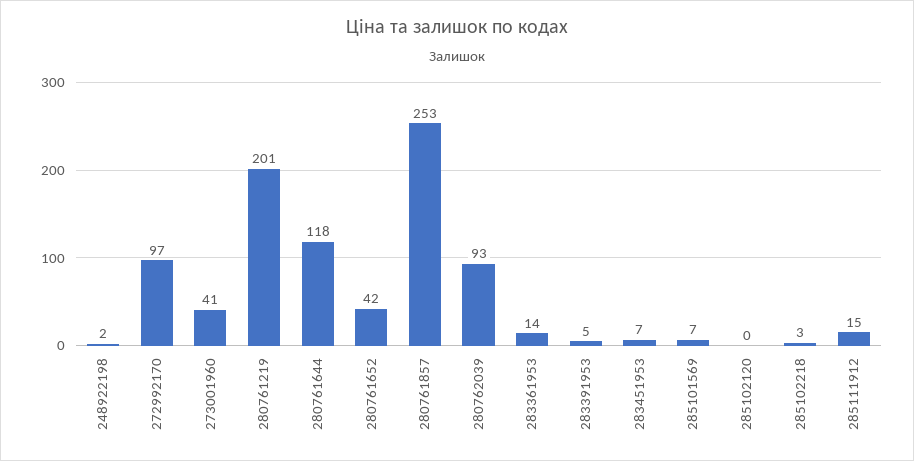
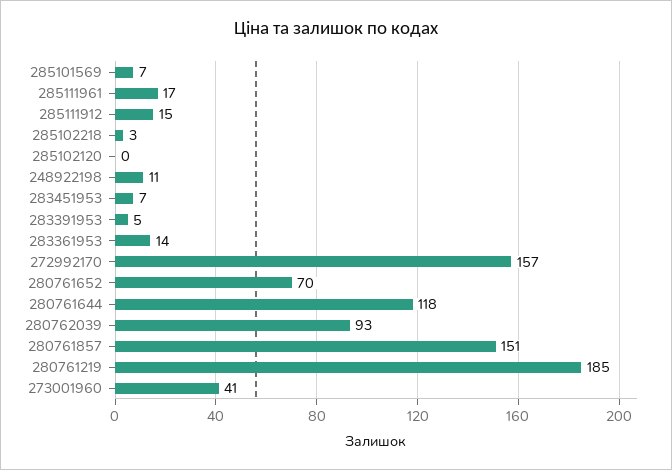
248922198: 2 -> 11
272992170: 97 -> 157
280761219: 201 -> 185
280761652: 42 -> 70
280761857: 253 -> 151
285111961: none -> 17

